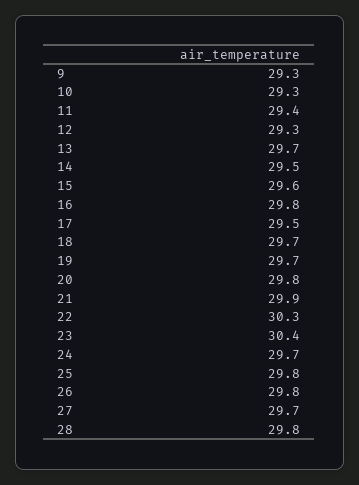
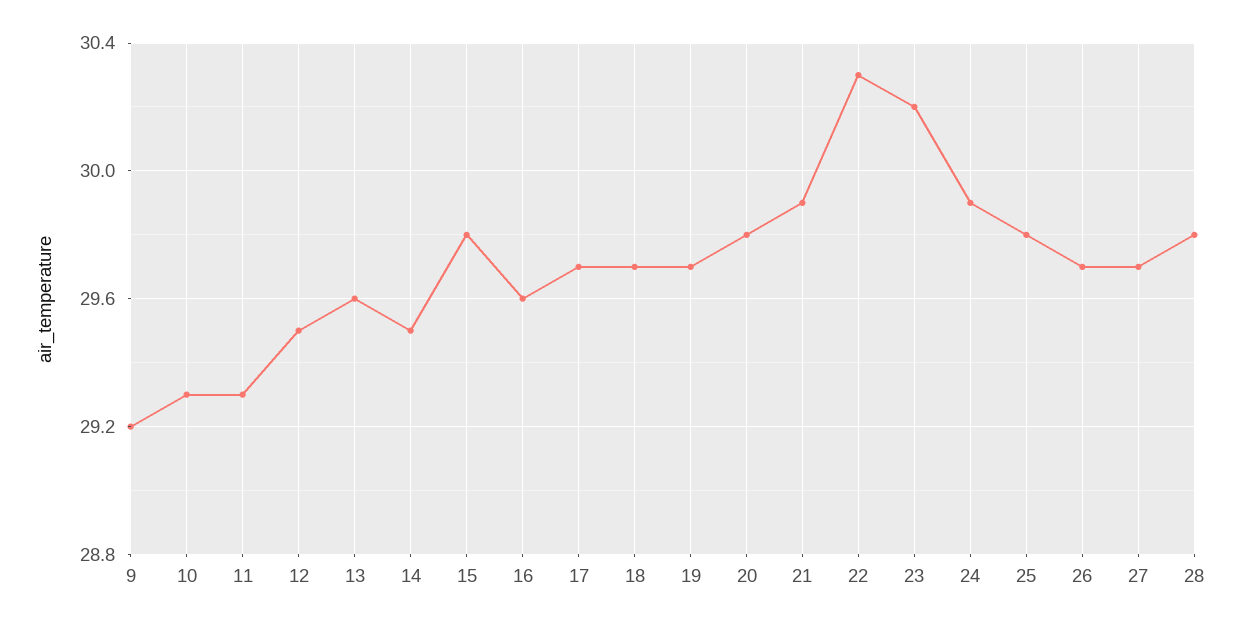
9: 29.3 -> 29.2
11: 29.4 -> 29.3
12: 29.3 -> 29.5
13: 29.7 -> 29.6
15: 29.6 -> 29.8
16: 29.8 -> 29.6
17: 29.5 -> 29.7
23: 30.4 -> 30.2
24: 29.7 -> 29.9
26: 29.8 -> 29.7

